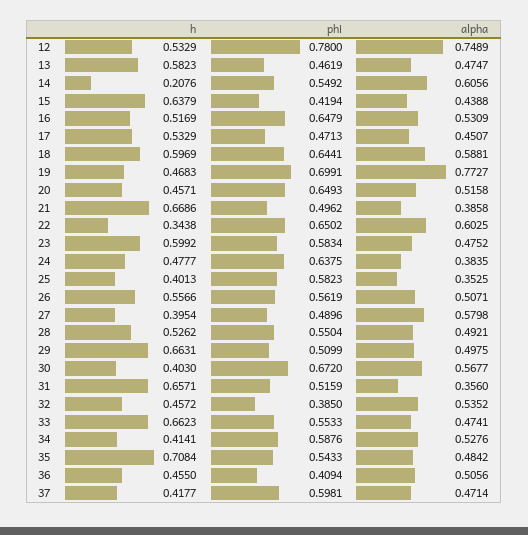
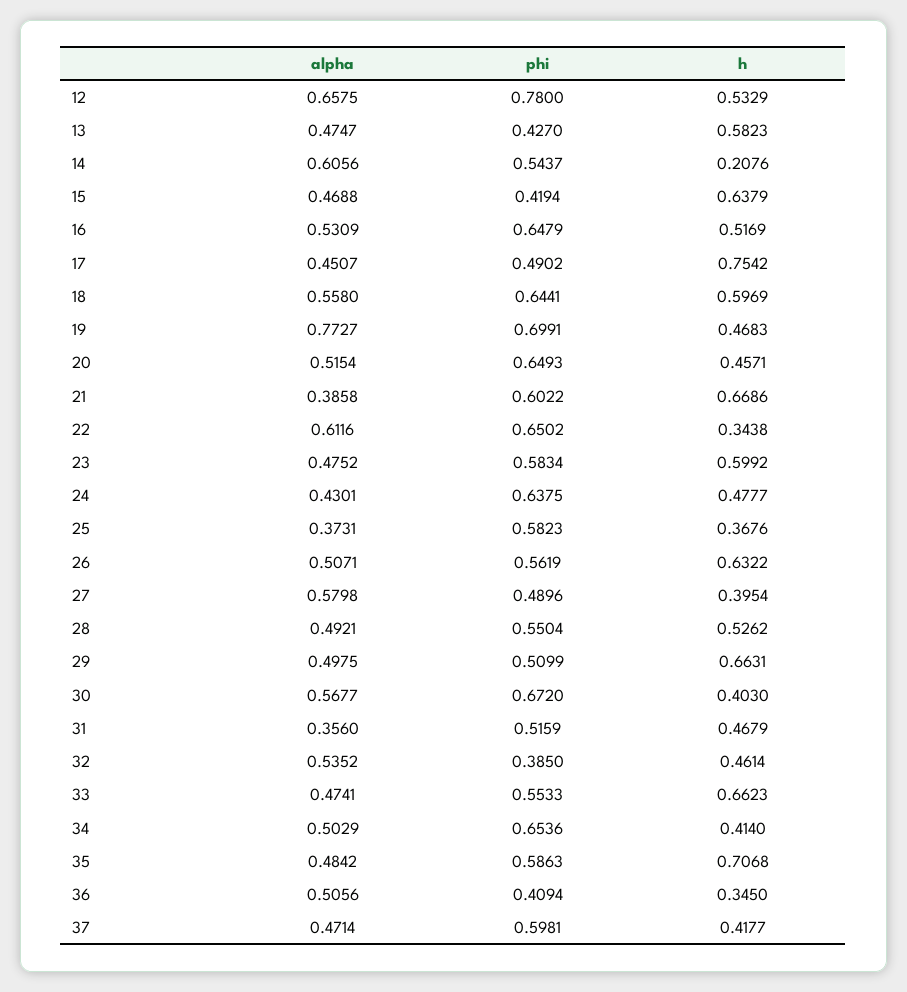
alpha, 12: 0.7489 -> 0.6575
phi, 13: 0.4619 -> 0.427
phi, 14: 0.5492 -> 0.5437
alpha, 15: 0.4388 -> 0.4688
h, 17: 0.5329 -> 0.7542
phi, 17: 0.4713 -> 0.4902
alpha, 18: 0.5881 -> 0.558
alpha, 20: 0.5158 -> 0.5154
phi, 21: 0.4962 -> 0.6022
alpha, 22: 0.6025 -> 0.6116
alpha, 24: 0.3835 -> 0.4301
h, 25: 0.4013 -> 0.3676
alpha, 25: 0.3525 -> 0.3731
h, 26: 0.5566 -> 0.6322
h, 31: 0.6571 -> 0.4679
h, 32: 0.4572 -> 0.4614
h, 34: 0.4141 -> 0.414
phi, 34: 0.5876 -> 0.6536
alpha, 34: 0.5276 -> 0.5029
h, 35: 0.7084 -> 0.7068
phi, 35: 0.5433 -> 0.5863
h, 36: 0.455 -> 0.345

